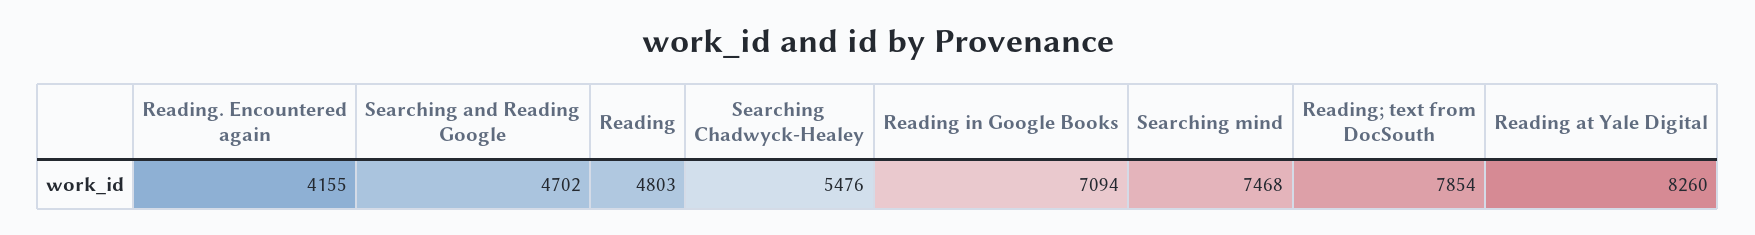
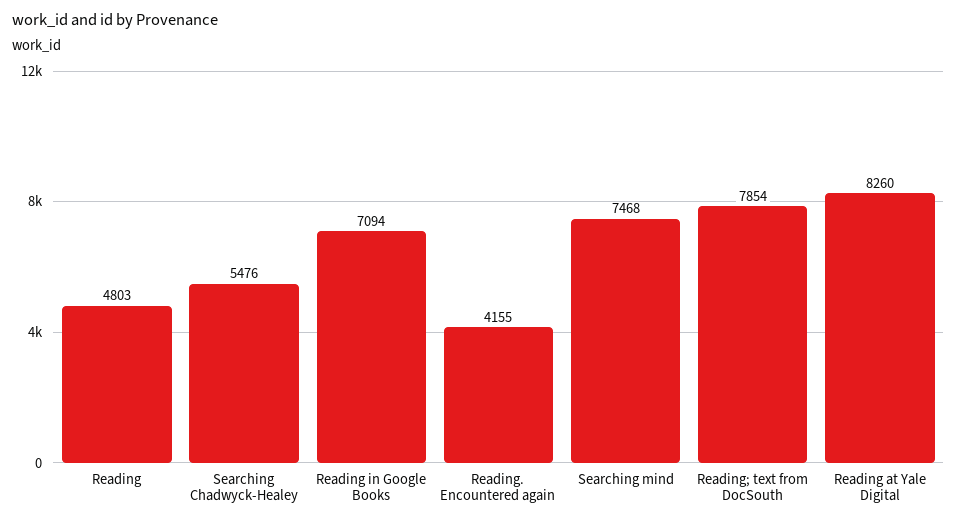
Searching and Reading Google: 4702 -> none

